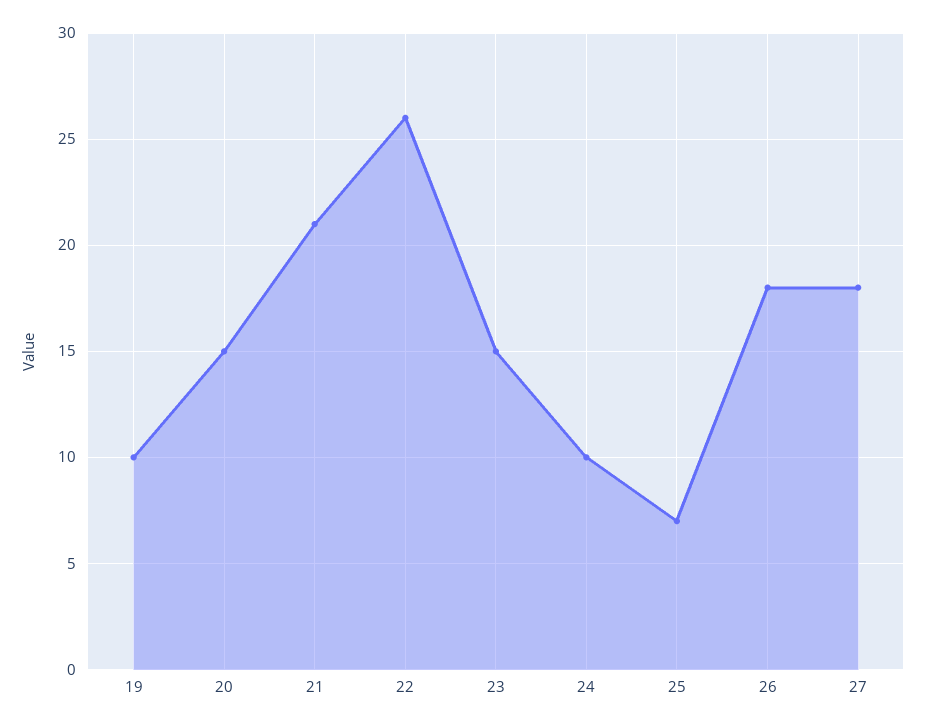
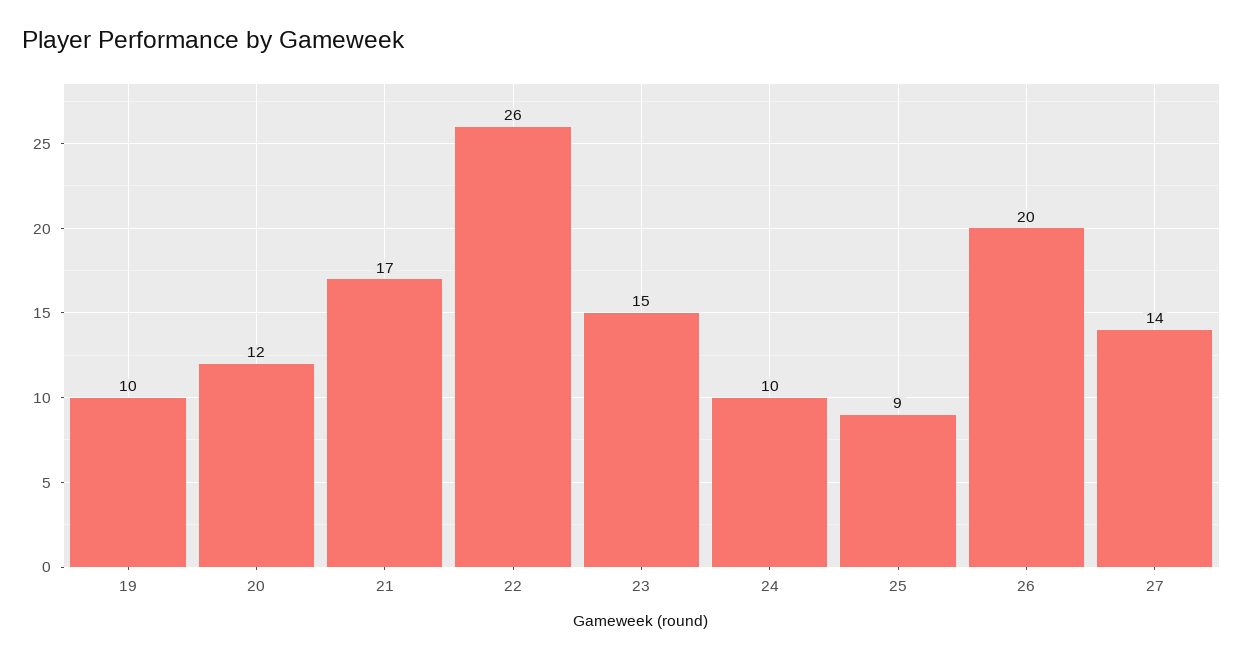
20: 15 -> 12
21: 21 -> 17
25: 7 -> 9
26: 18 -> 20
27: 18 -> 14

